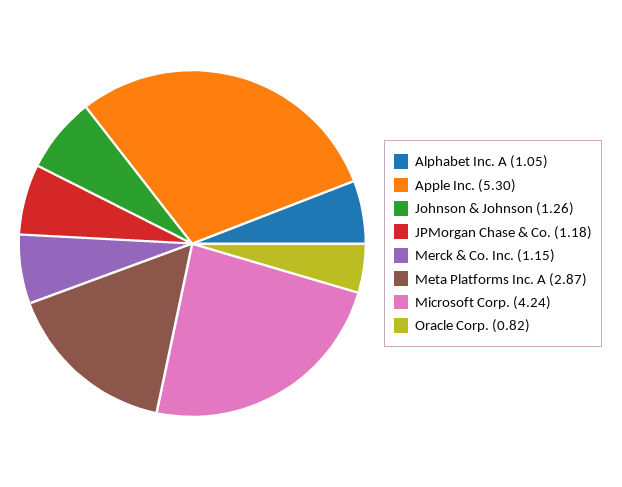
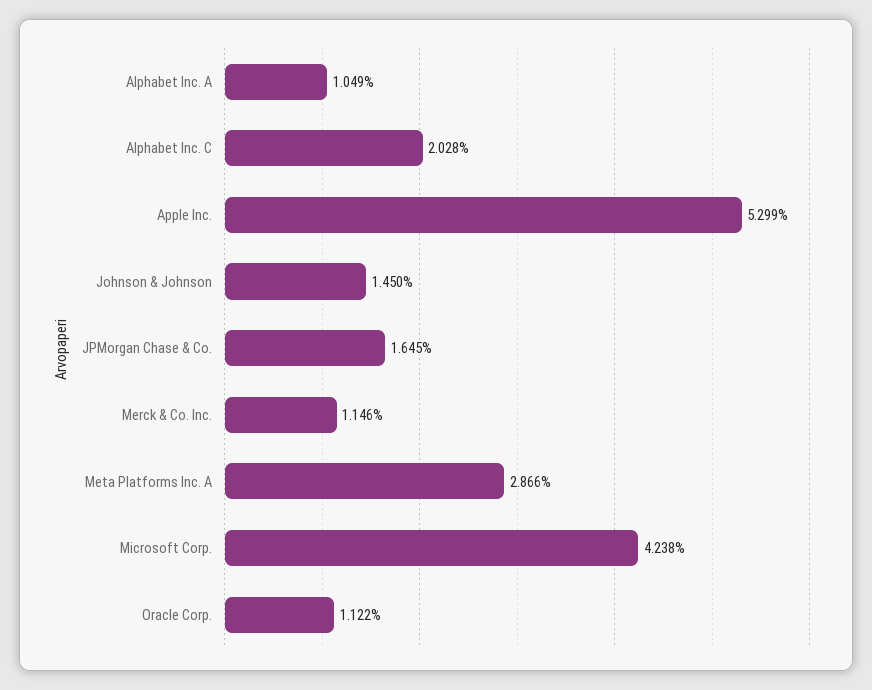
Johnson & Johnson: 1.26 -> 1.45
JPMorgan Chase & Co.: 1.18 -> 1.645
Oracle Corp.: 0.82 -> 1.122
Alphabet Inc. C: none -> 2.028

